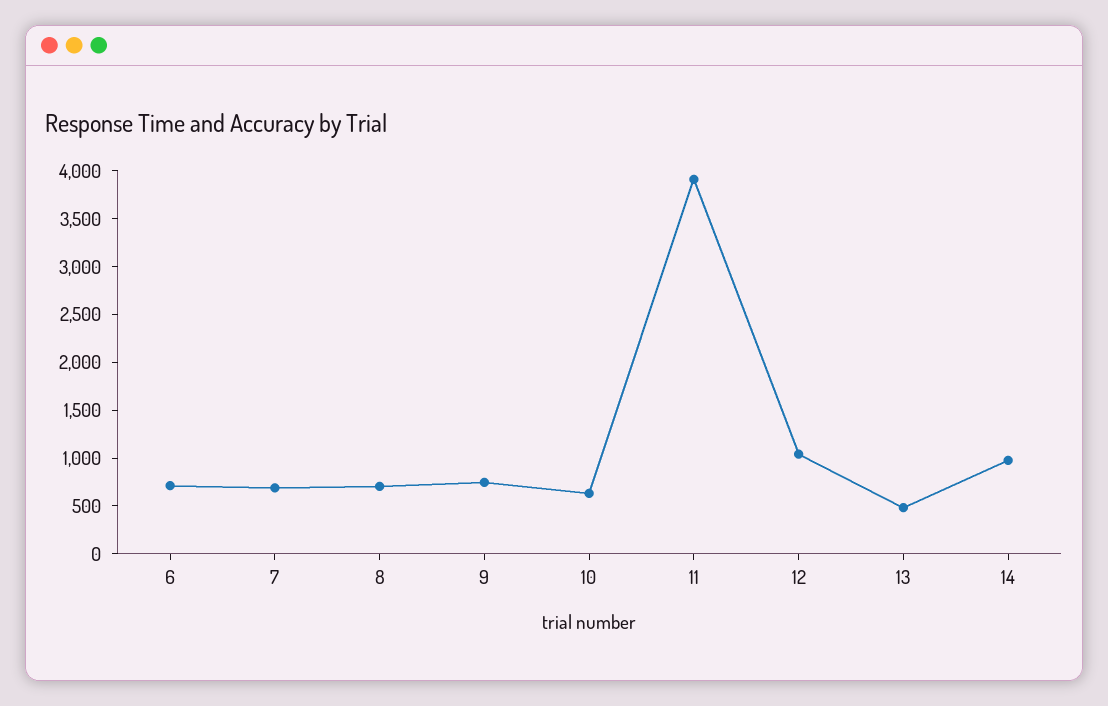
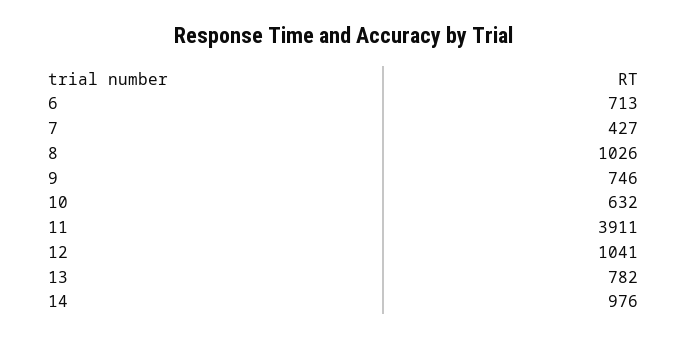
7: 700 -> 427
8: 700 -> 1026
13: 500 -> 782

